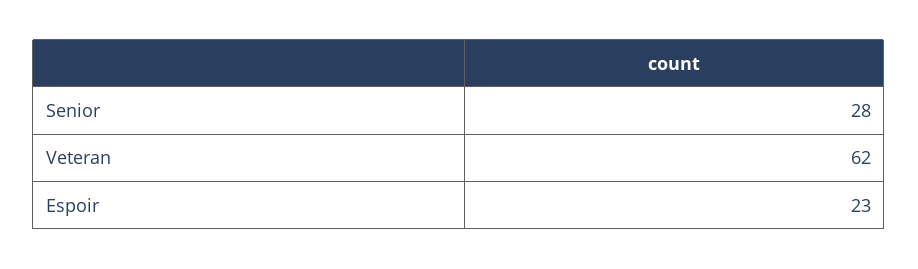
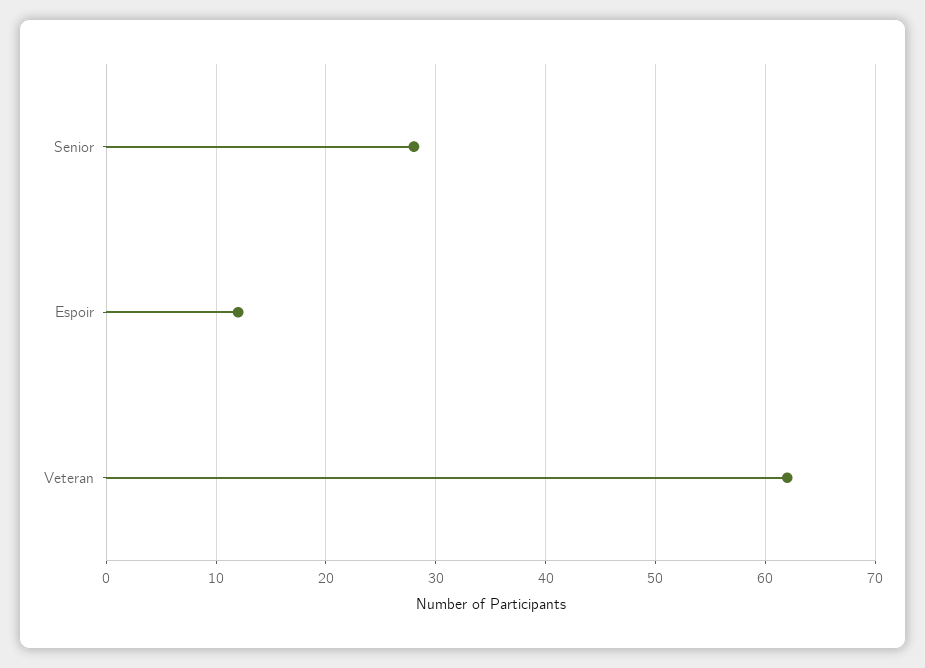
Espoir: 23 -> 12

